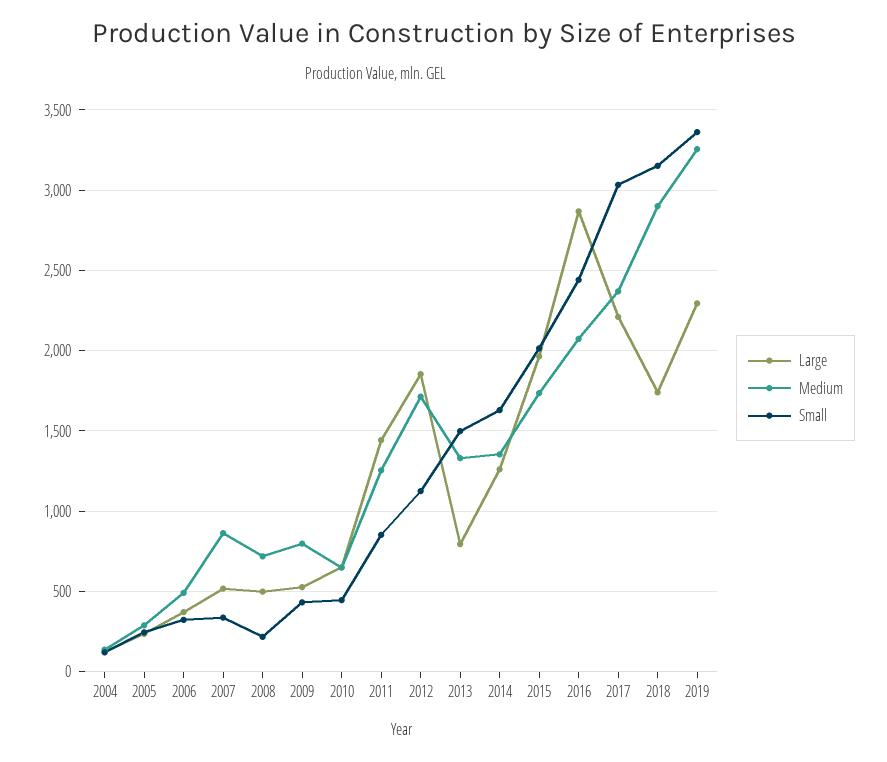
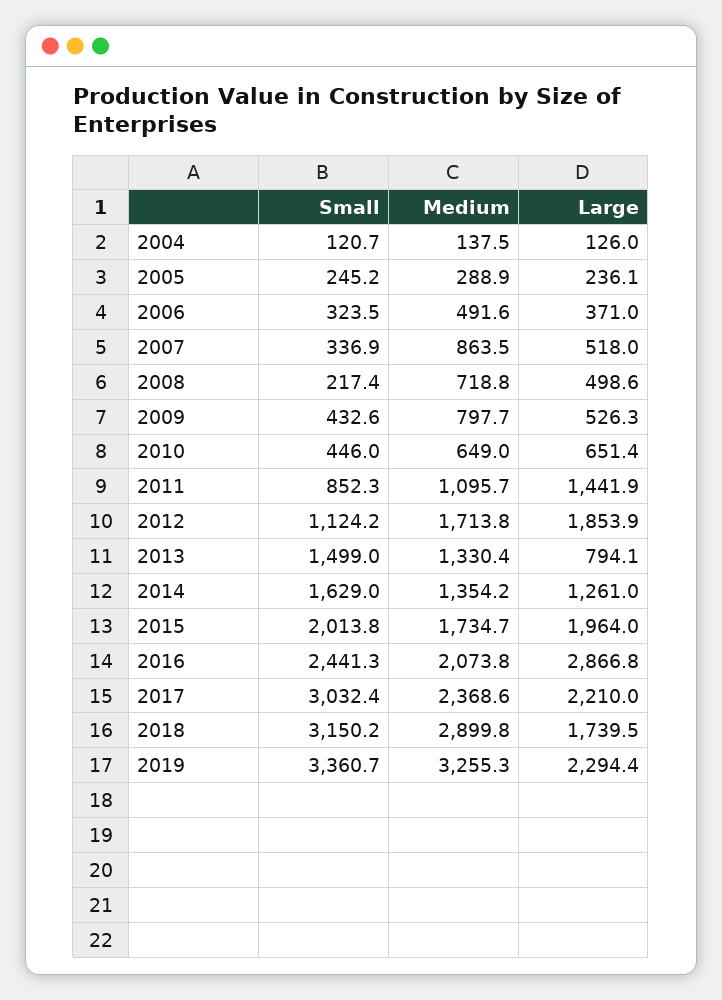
Medium, 2011: 1250 -> 1095.7

